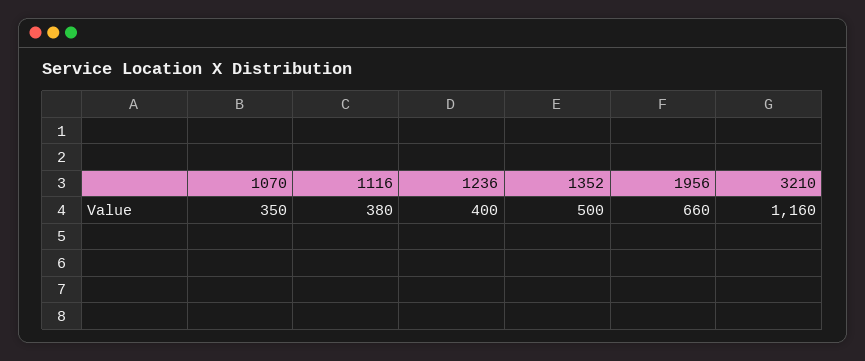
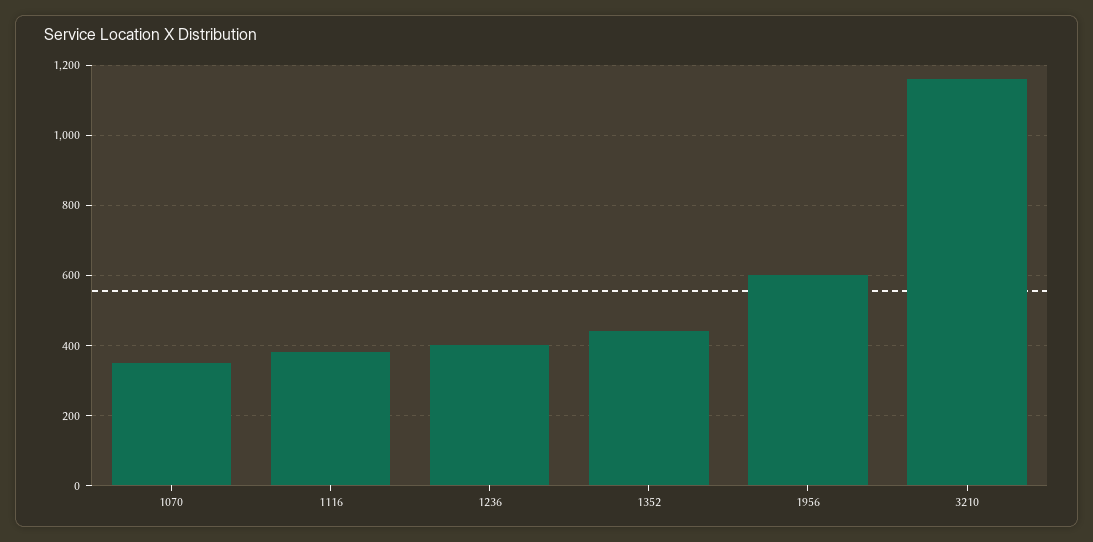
1352: 500 -> 440
1956: 660 -> 600

